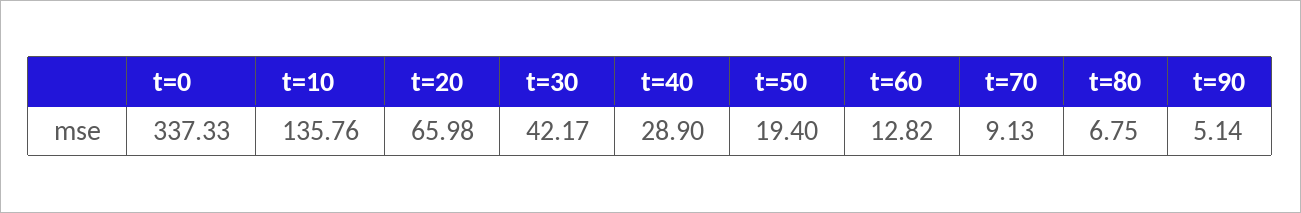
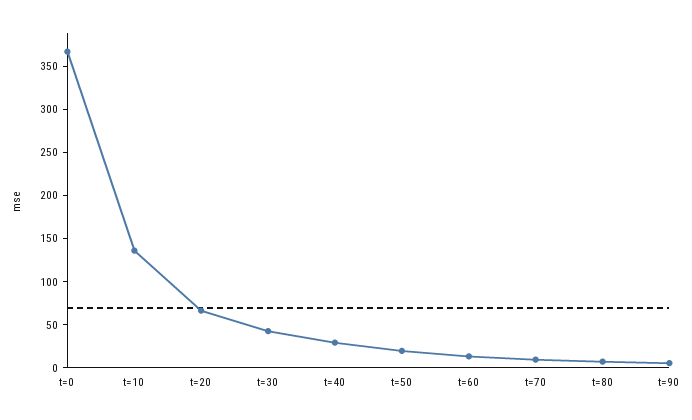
t=0: 337.33 -> 370

